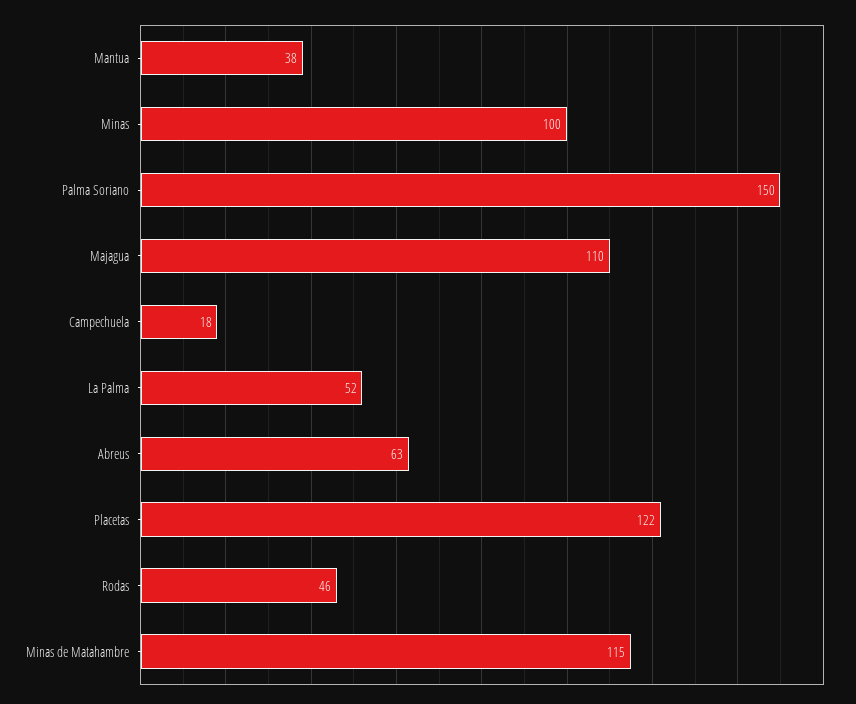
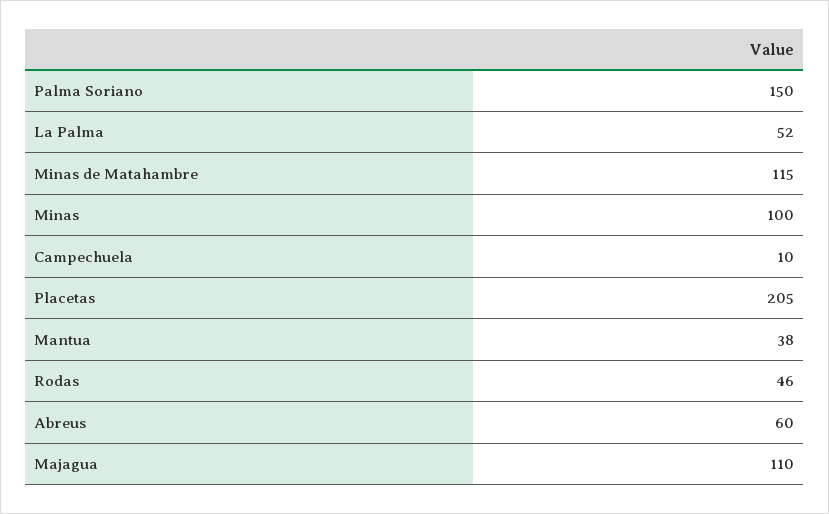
Campechuela: 18 -> 10
Abreus: 63 -> 60
Placetas: 122 -> 205

